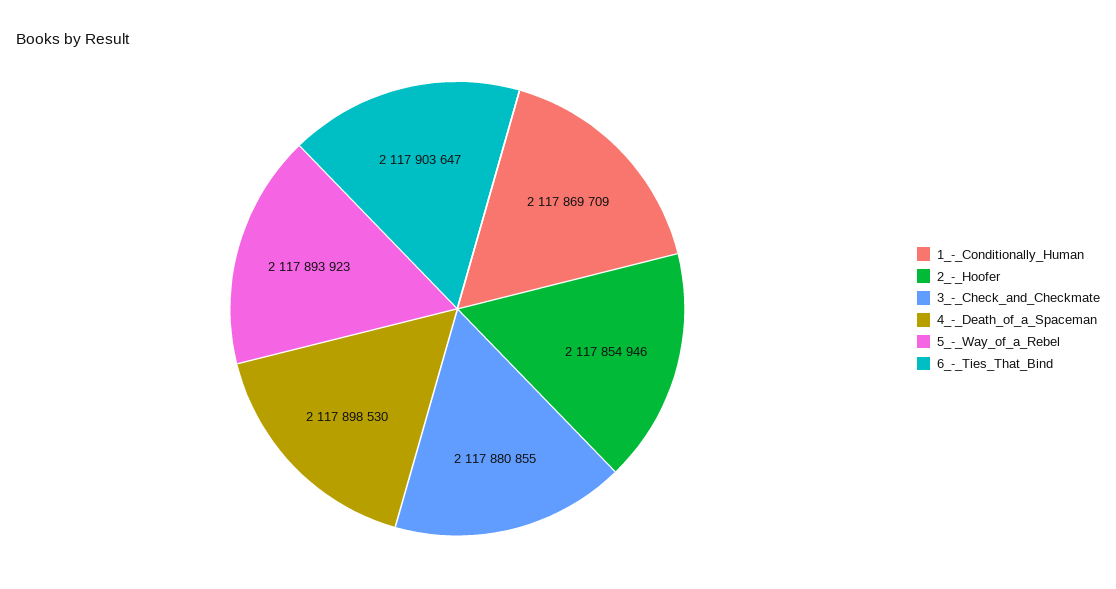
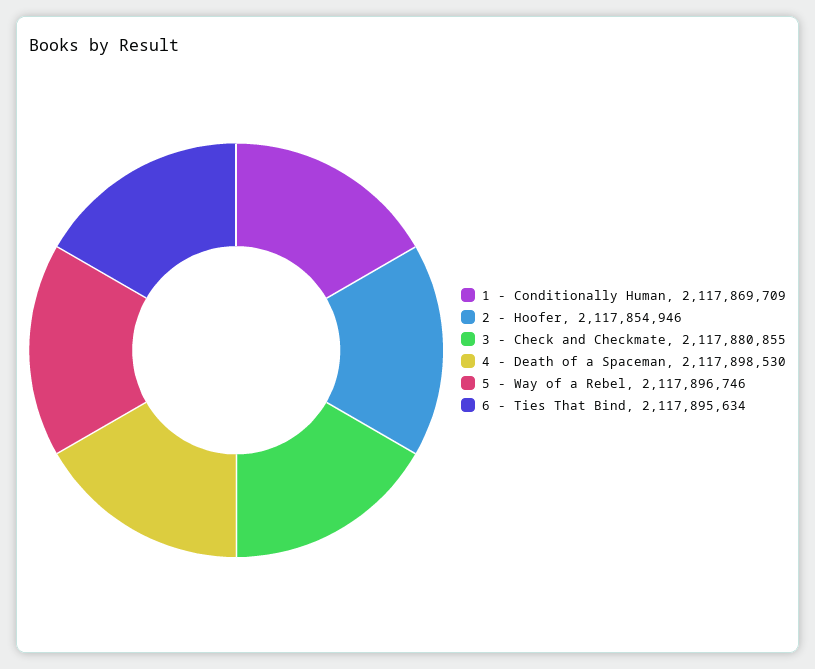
5_-_Way_of_a_Rebel: 2117893923 -> 2117896746
6_-_Ties_That_Bind: 2117903647 -> 2117895634

